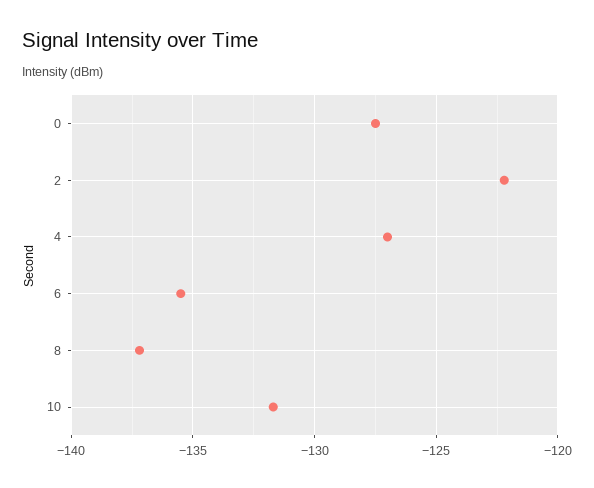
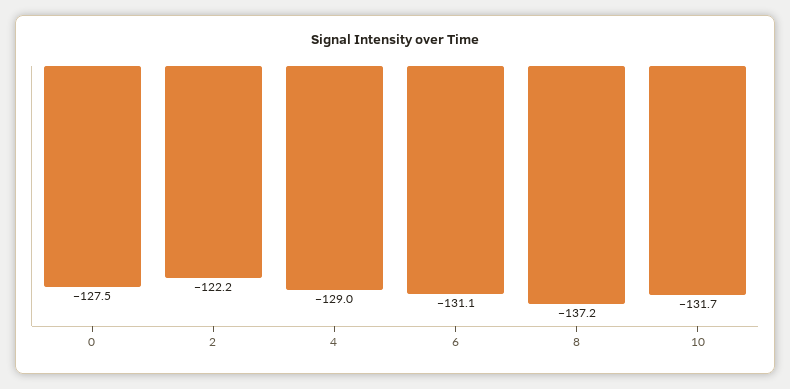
4: -127 -> -129
6: -135.5 -> -131.1

